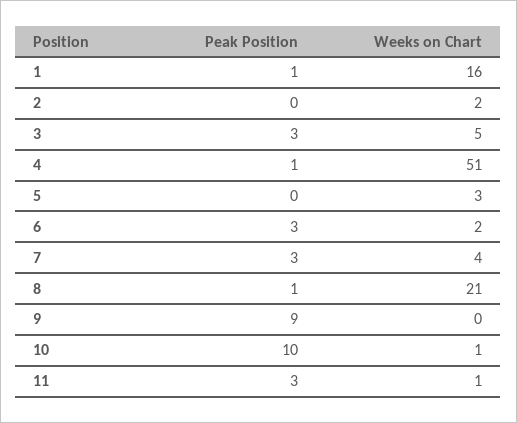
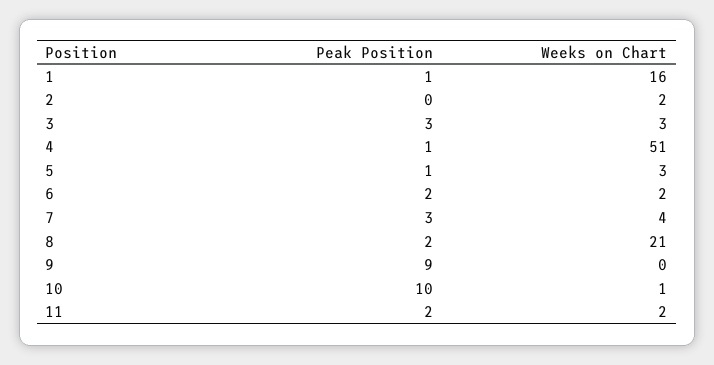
Weeks on Chart, 3: 5 -> 3
Peak Position, 5: 0 -> 1
Peak Position, 6: 3 -> 2
Peak Position, 8: 1 -> 2
Peak Position, 11: 3 -> 2
Weeks on Chart, 11: 1 -> 2

